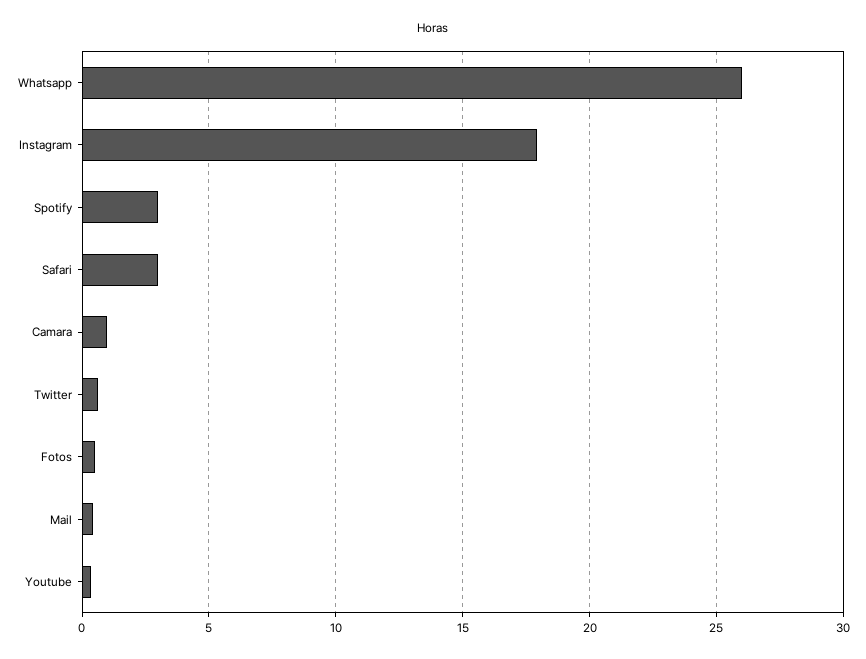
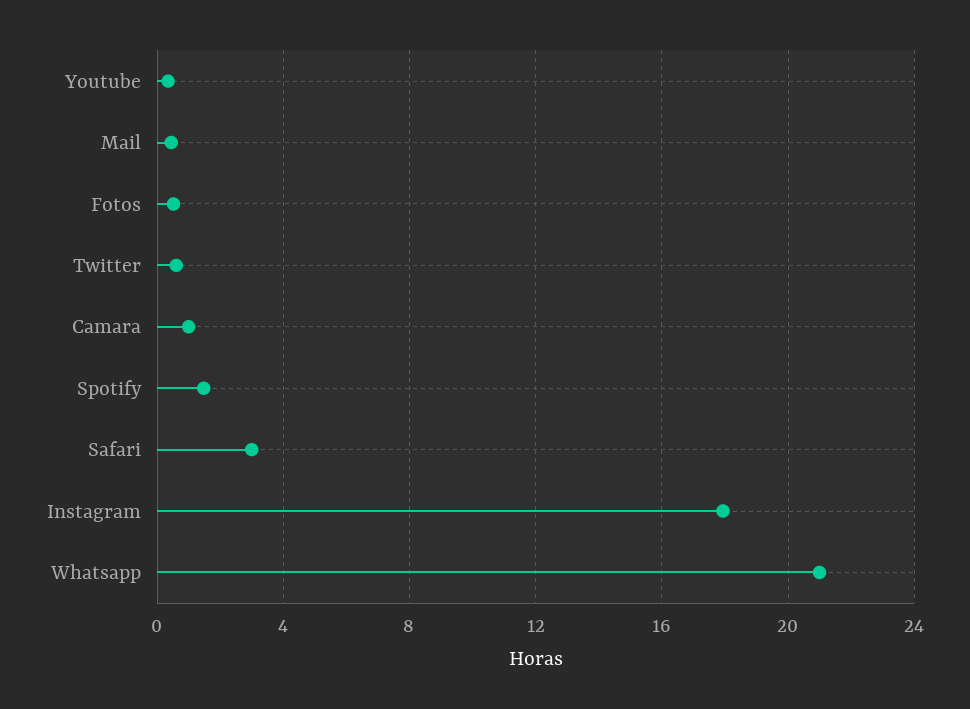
Whatsapp: 26 -> 21
Spotify: 3 -> 1.5

